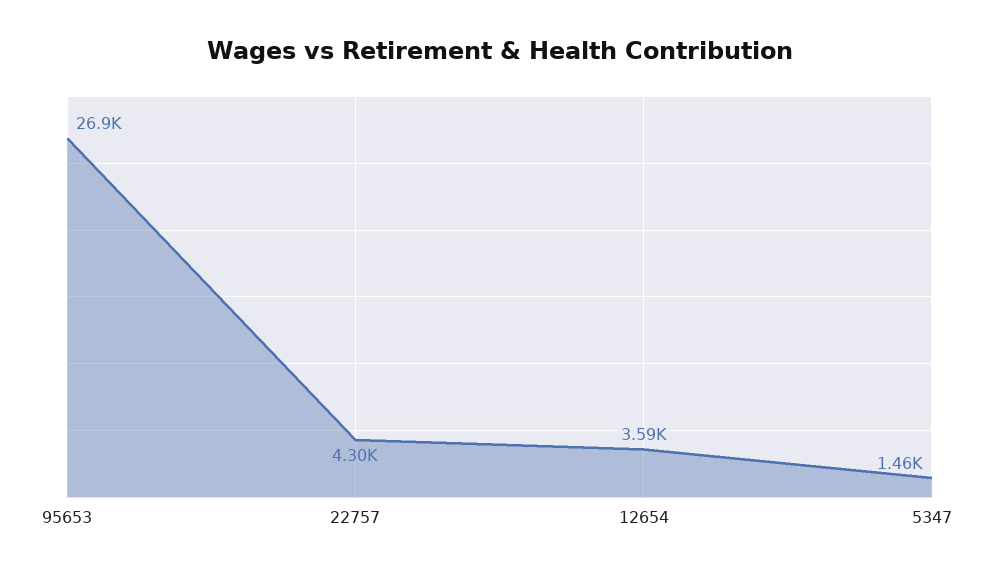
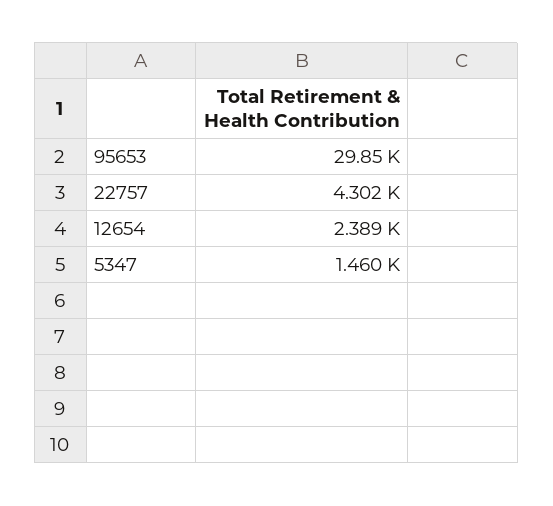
95653: 26900 -> 29850
12654: 3590 -> 2389

